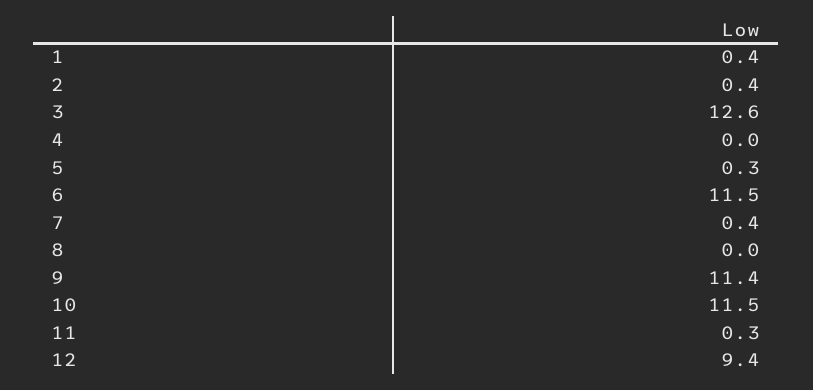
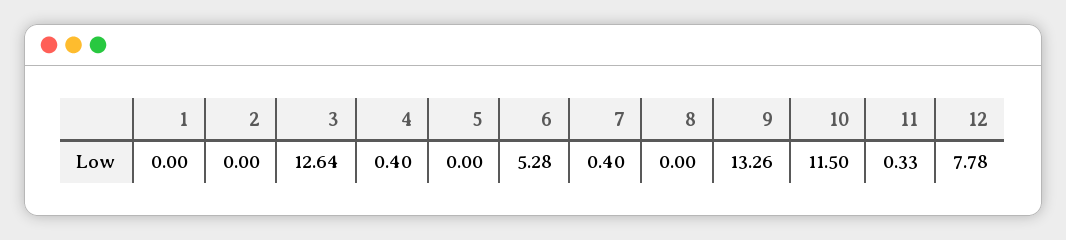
1: 0.4 -> 0
2: 0.4 -> 0
4: 0 -> 0.4
5: 0.3 -> 0
6: 11.5 -> 5.28
9: 11.4 -> 13.26
12: 9.4 -> 7.78

